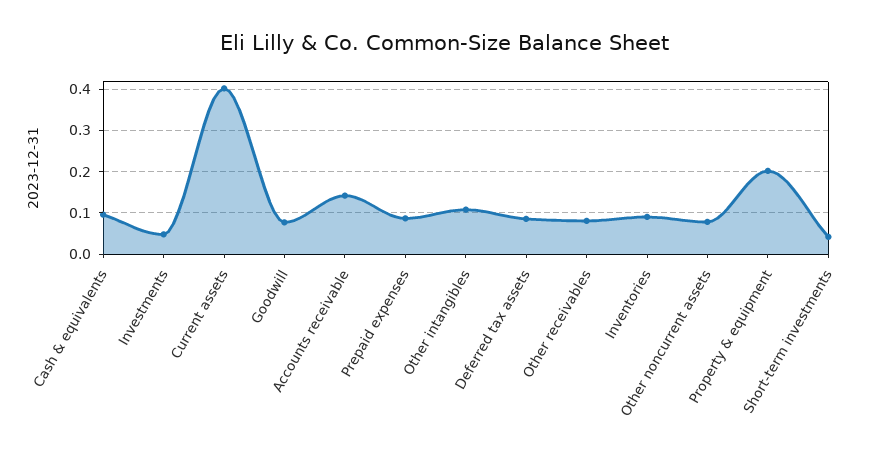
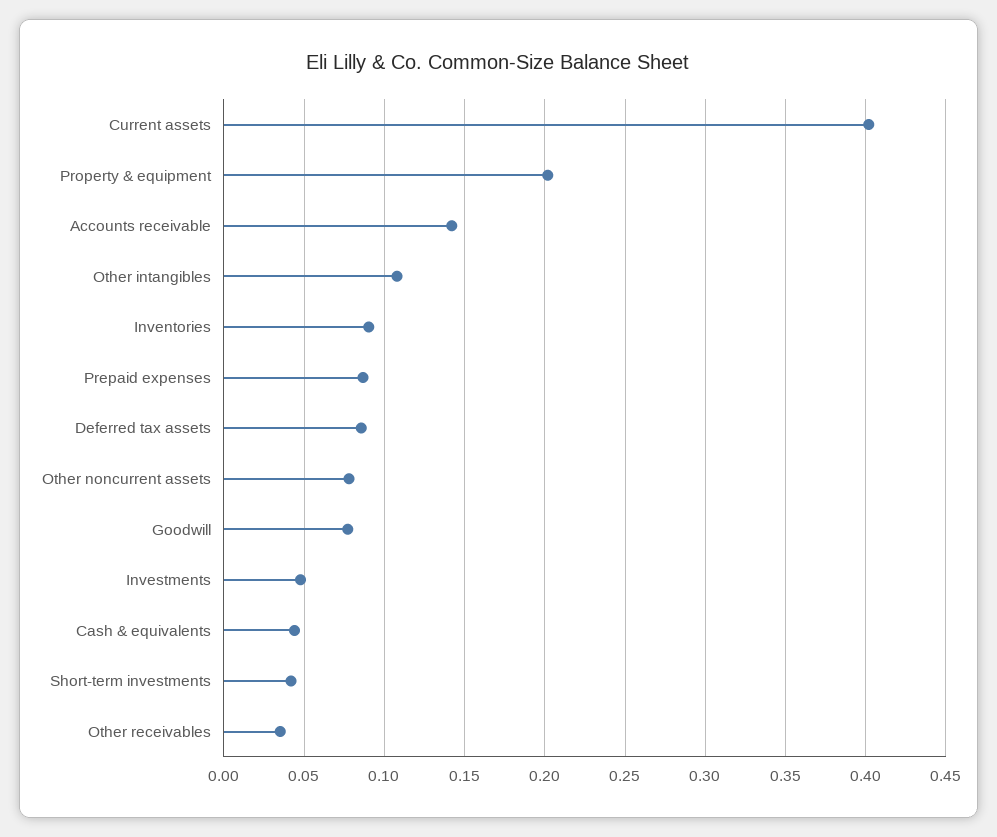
Cash & equivalents: 0.1 -> 0.045
Other receivables: 0.08 -> 0.035

